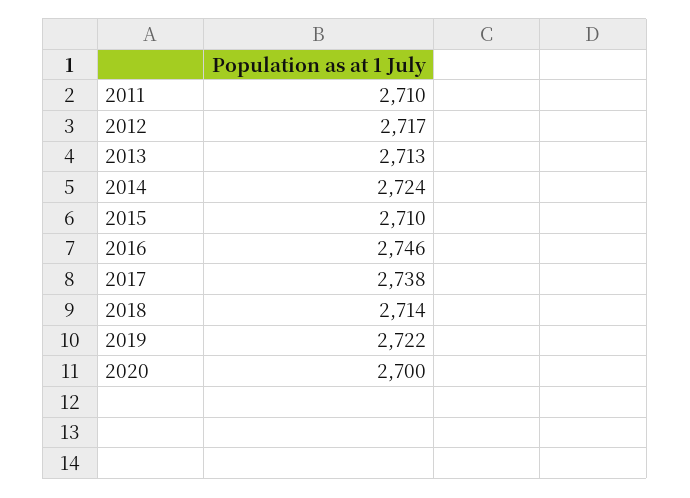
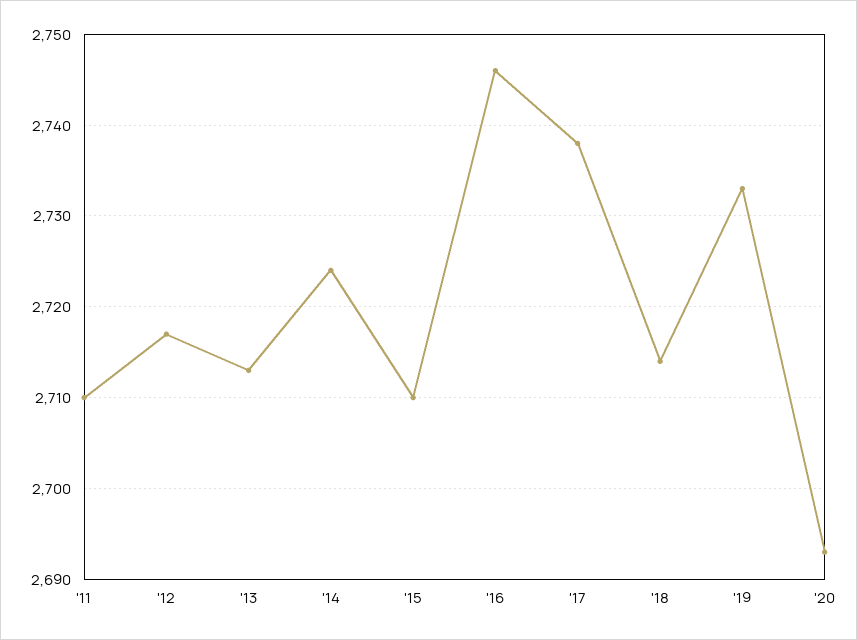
2019: 2722 -> 2733
2020: 2700 -> 2693

